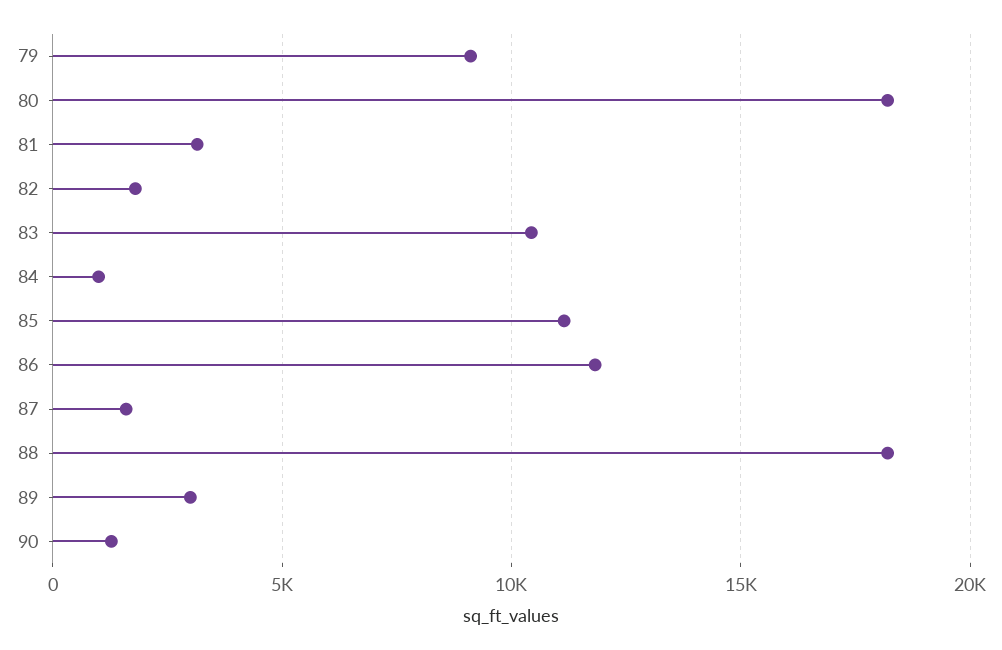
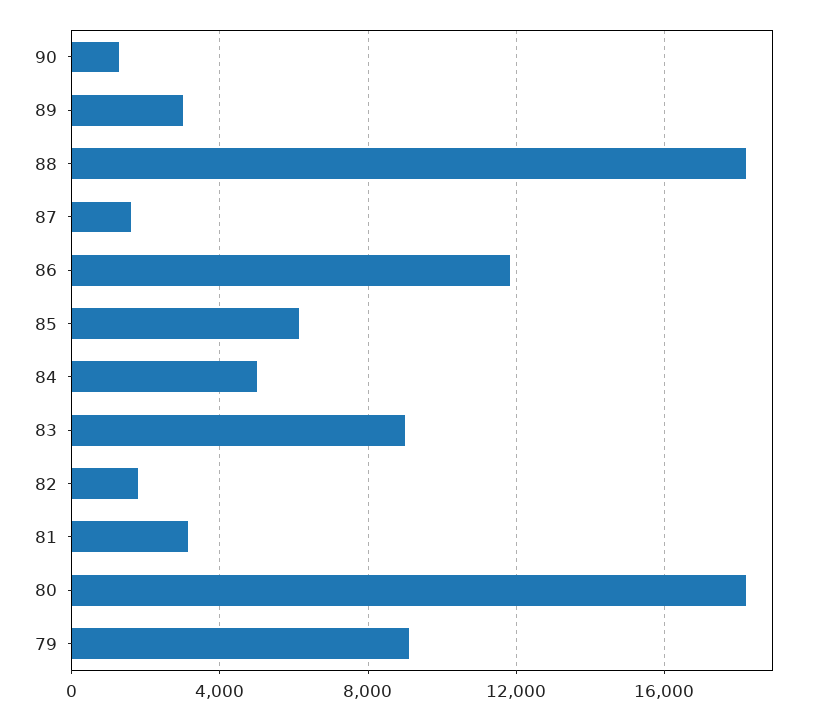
83: 10500 -> 9000
84: 1000 -> 5000
85: 11000 -> 6000

